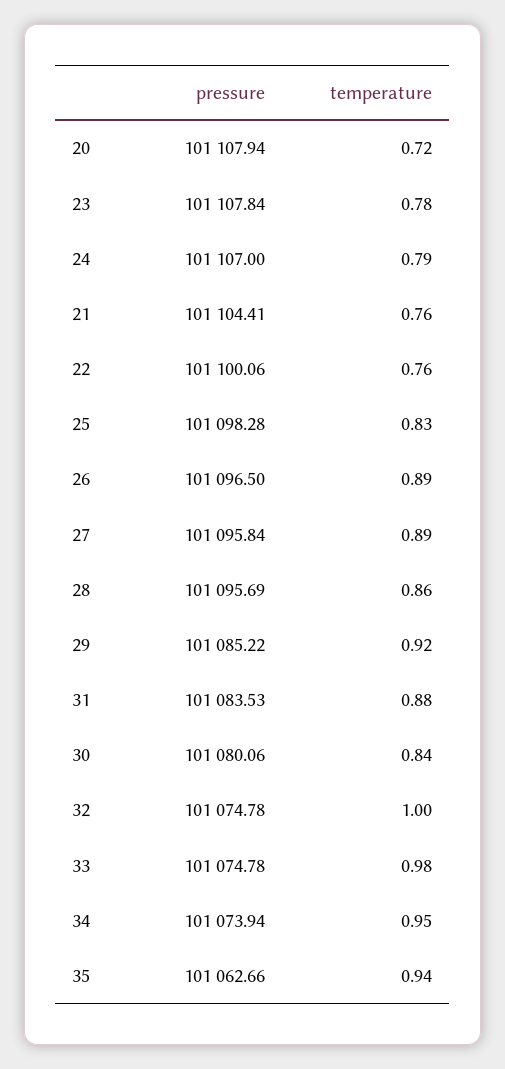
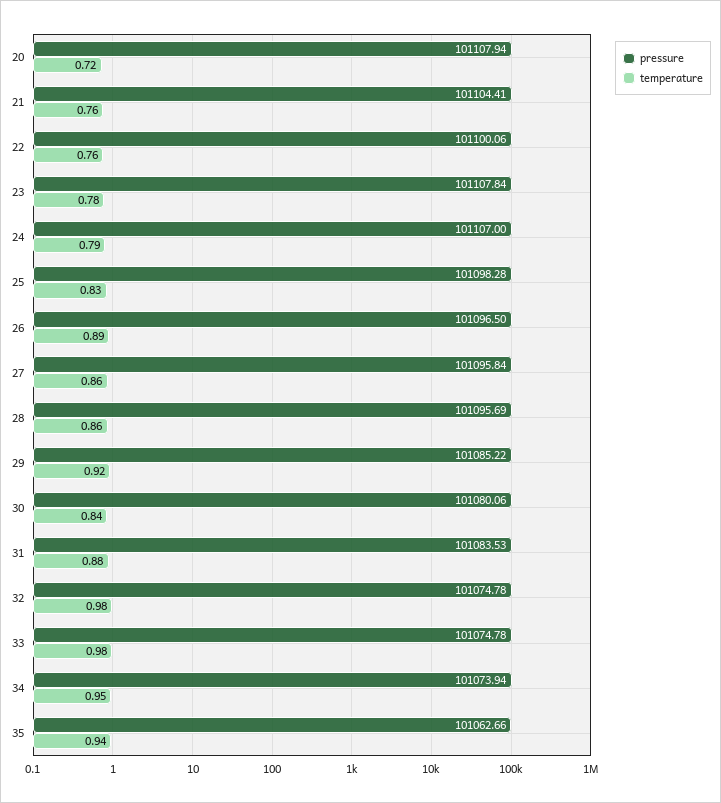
temperature, 27: 0.89 -> 0.86
temperature, 32: 1 -> 0.98

